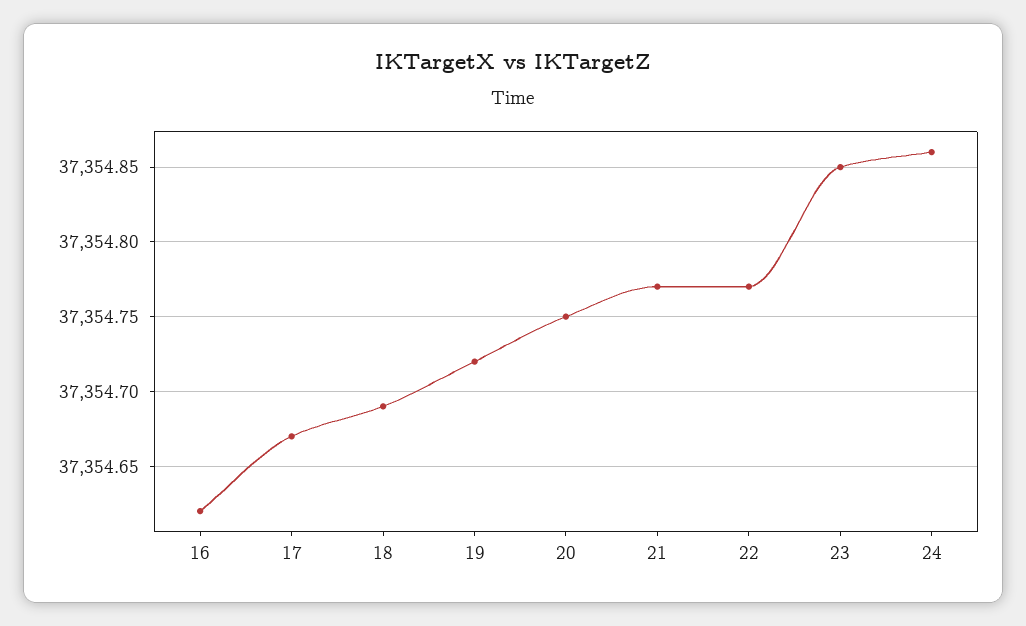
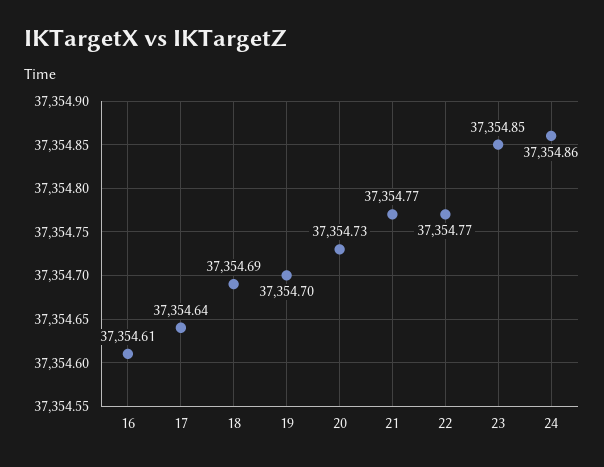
16: 37354.62 -> 37354.61
17: 37354.67 -> 37354.64
19: 37354.72 -> 37354.7
20: 37354.75 -> 37354.73

